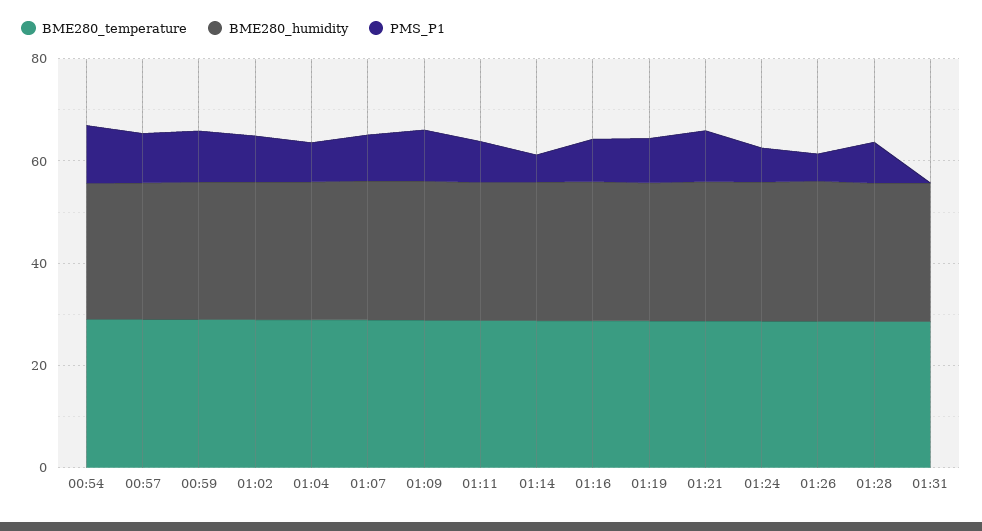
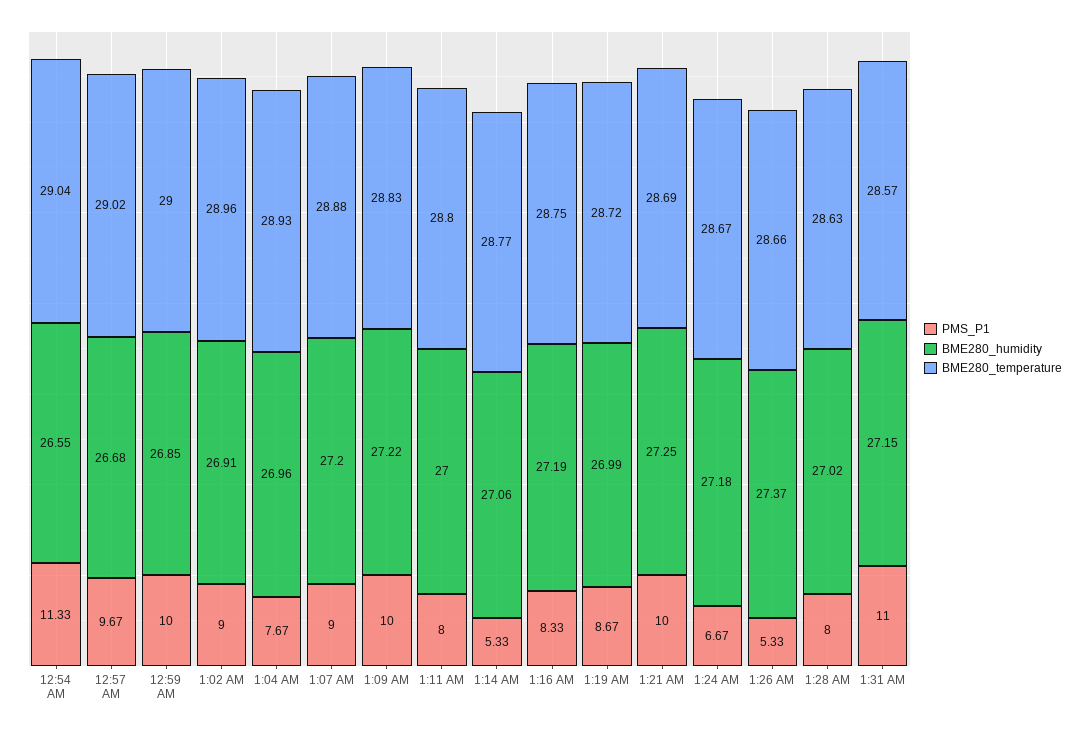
PMS_P1, 01:31: 0 -> 11

